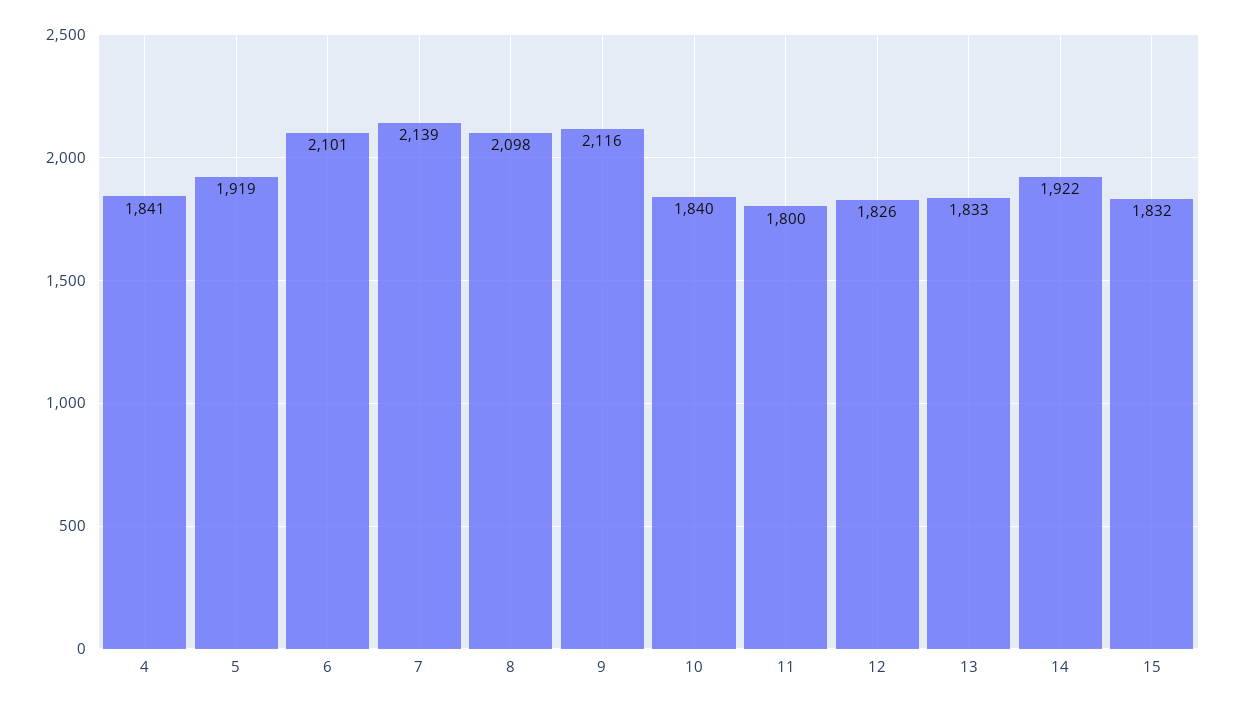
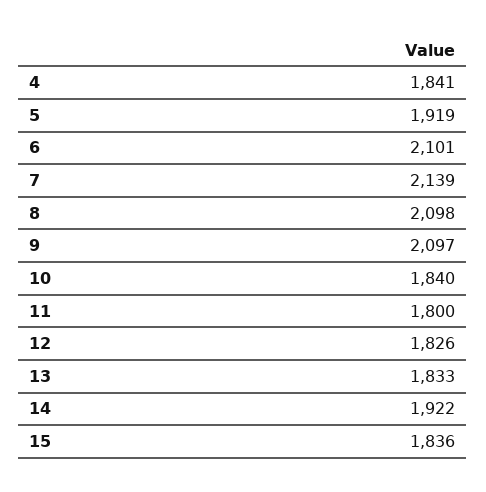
9: 2116 -> 2097
15: 1832 -> 1836

